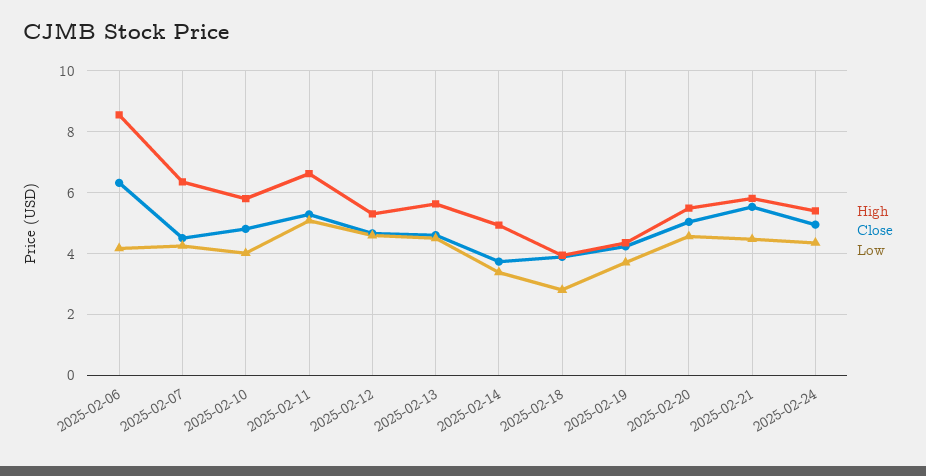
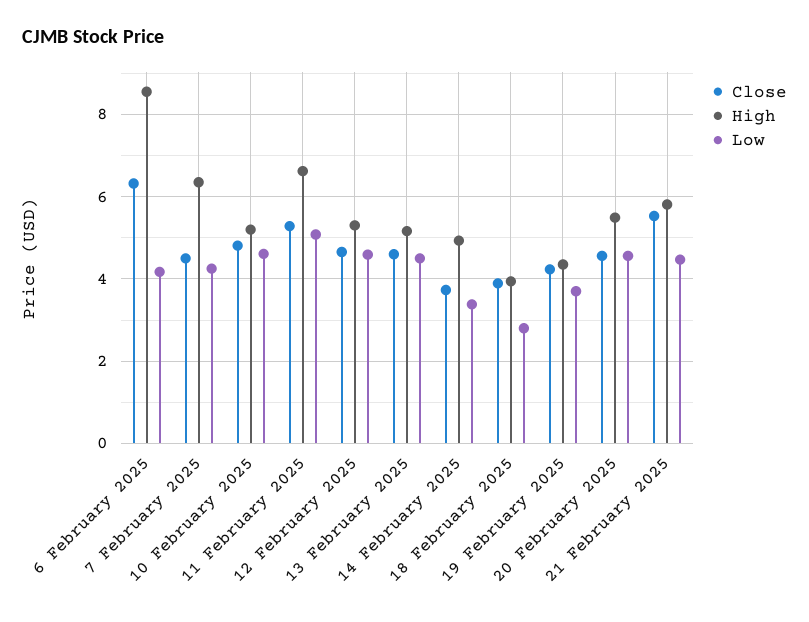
High, 2025-02-10: 5.8 -> 5.2
Low, 2025-02-10: 4 -> 4.6
High, 2025-02-13: 5.6 -> 5.2
Close, 2025-02-20: 5 -> 4.6
High, 2025-02-24: 5.4 -> none
Close, 2025-02-24: 5 -> none
Low, 2025-02-24: 4.4 -> none

